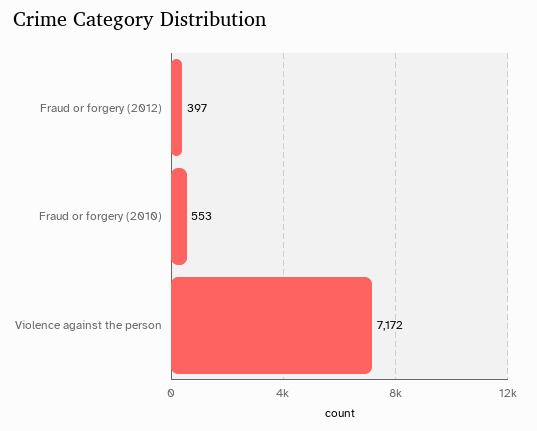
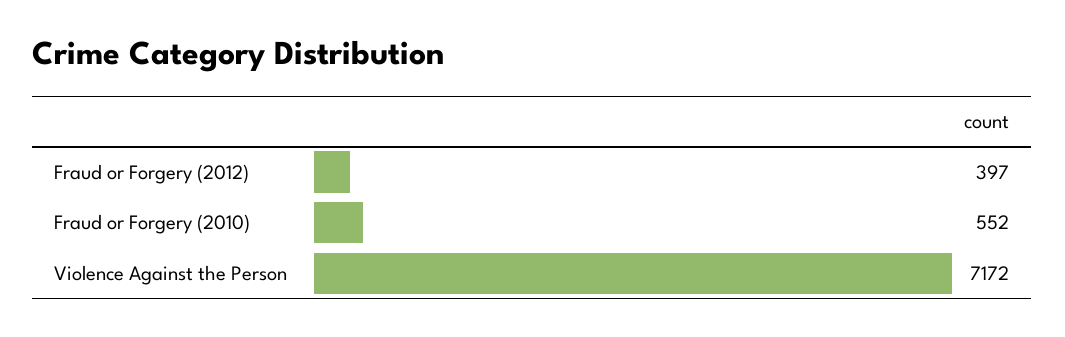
Fraud or forgery (2010): 553 -> 552

